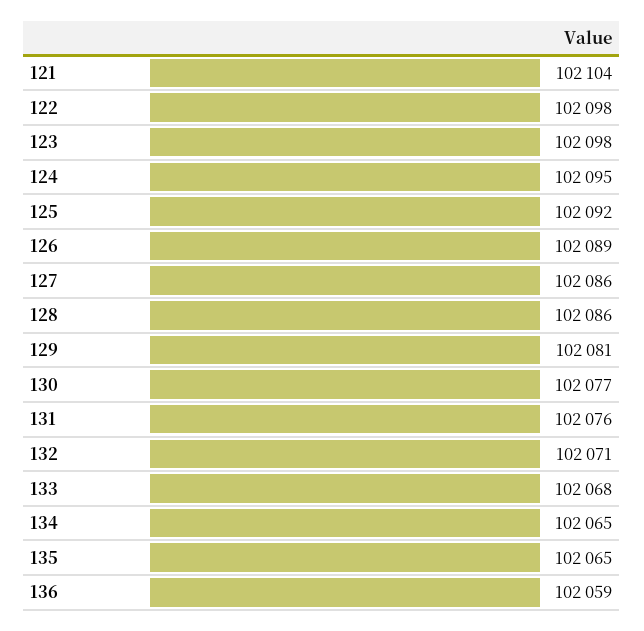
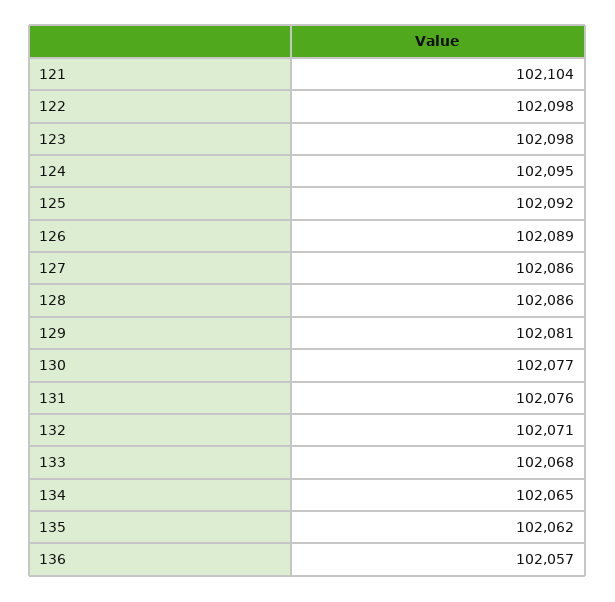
135: 102065 -> 102062
136: 102059 -> 102057

